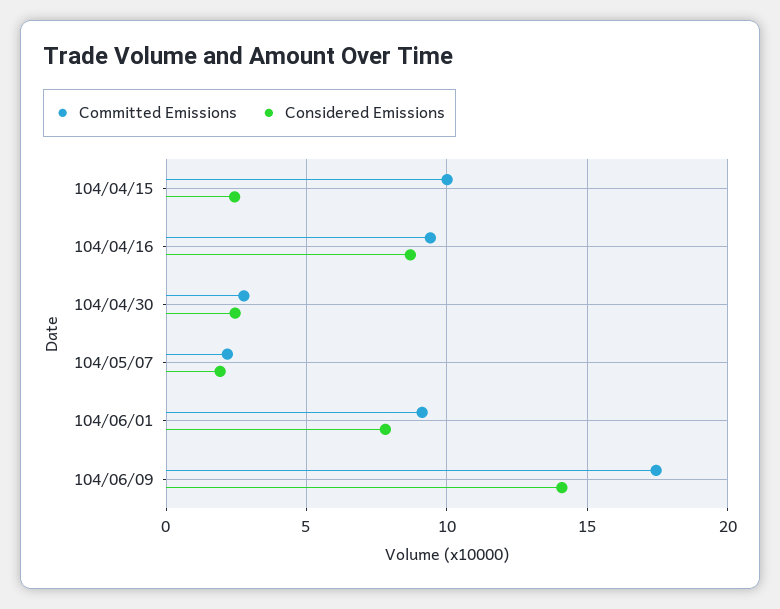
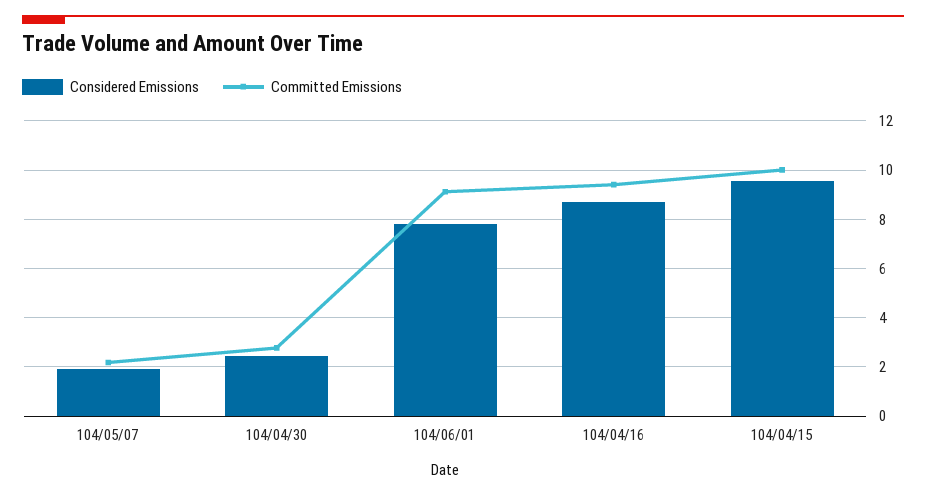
Considered Emissions, 104/04/15: 2.5 -> 9.5
Committed Emissions, 104/06/09: 17.5 -> none
Considered Emissions, 104/06/09: 14 -> none

